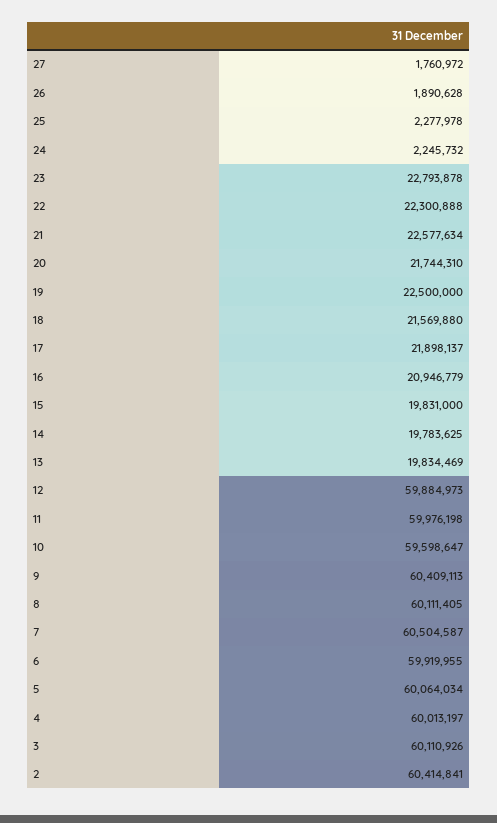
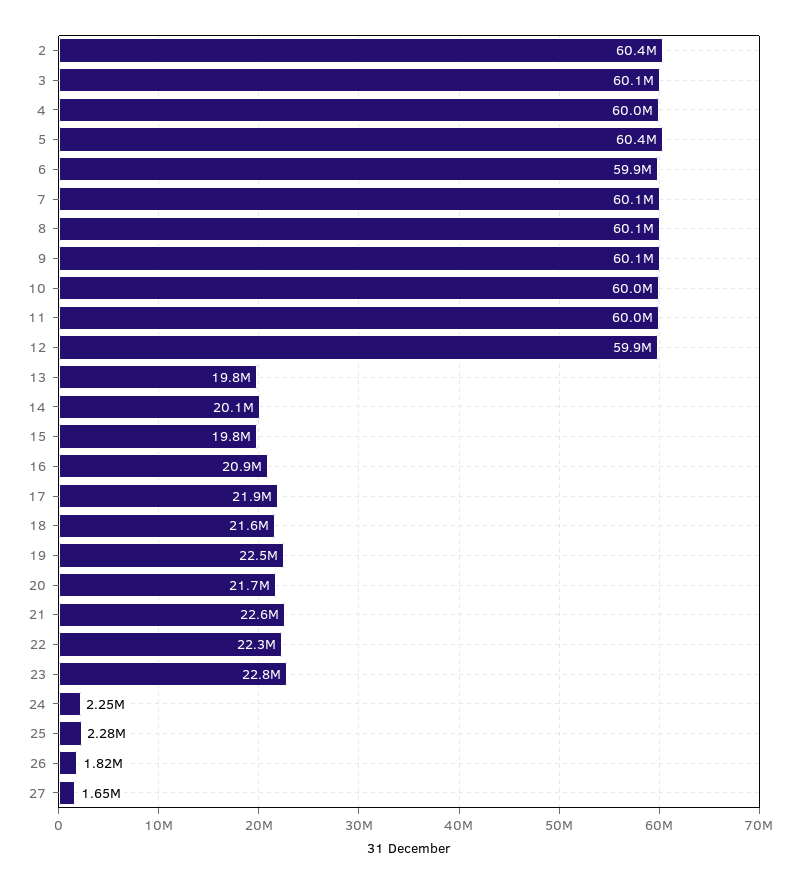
27: 1760972 -> 1650000
26: 1890628 -> 1820000
14: 19783625 -> 20100000
10: 59598647 -> 60000000
9: 60409113 -> 60100000
7: 60504587 -> 60100000
5: 60064034 -> 60400000

